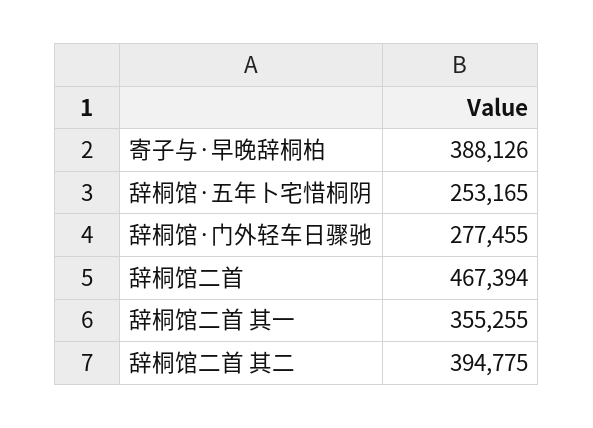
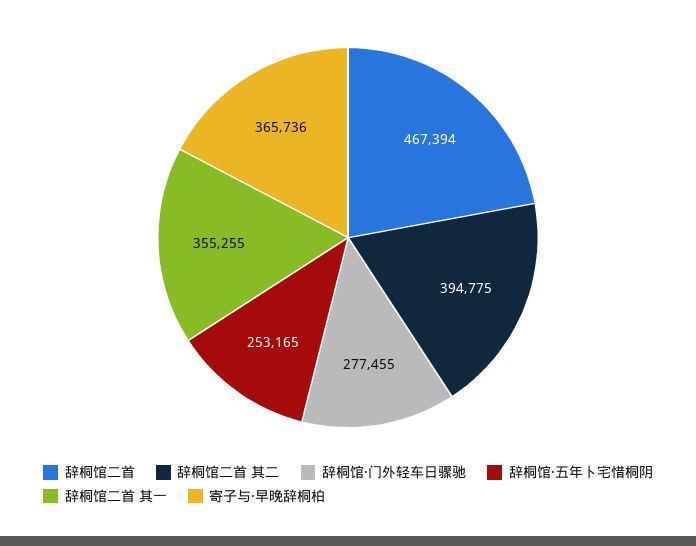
寄子与·早晚辞桐柏: 388126 -> 365736

